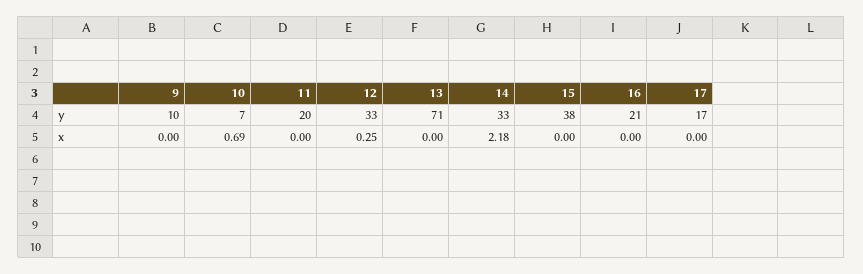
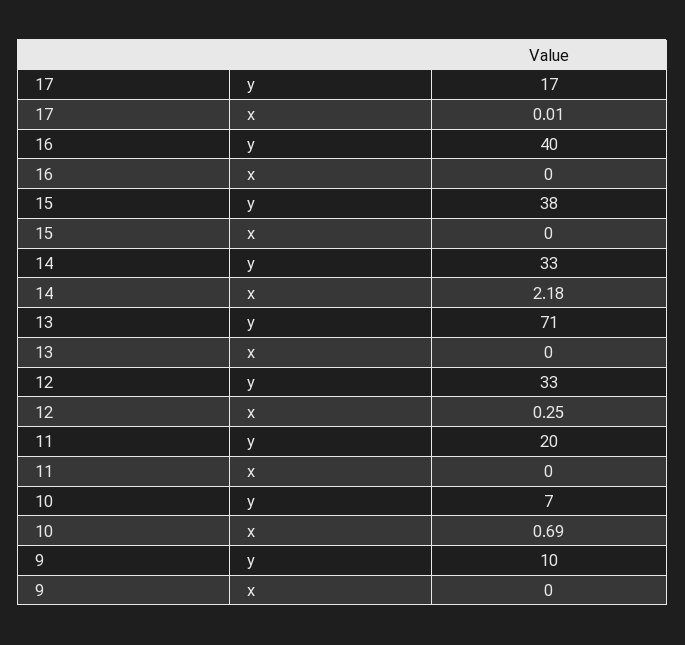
16, y: 21 -> 40
17, x: 0 -> 0.01

